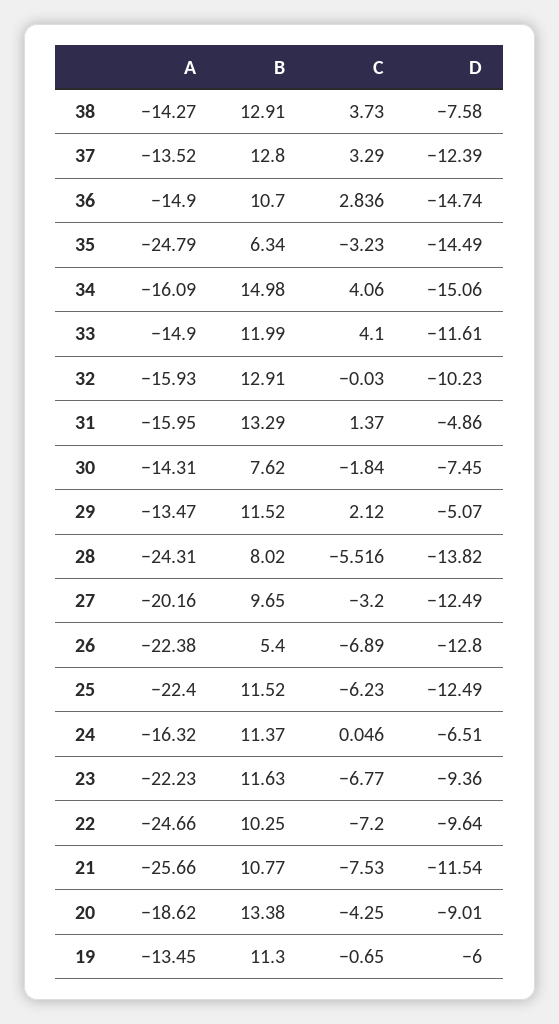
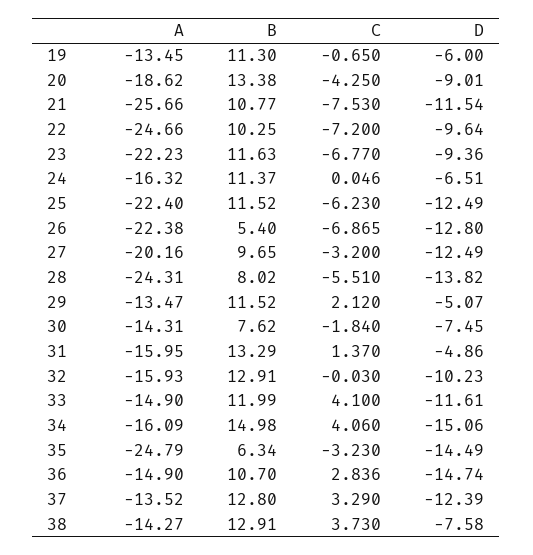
C, 28: -5.516 -> -5.51
C, 26: -6.89 -> -6.865

